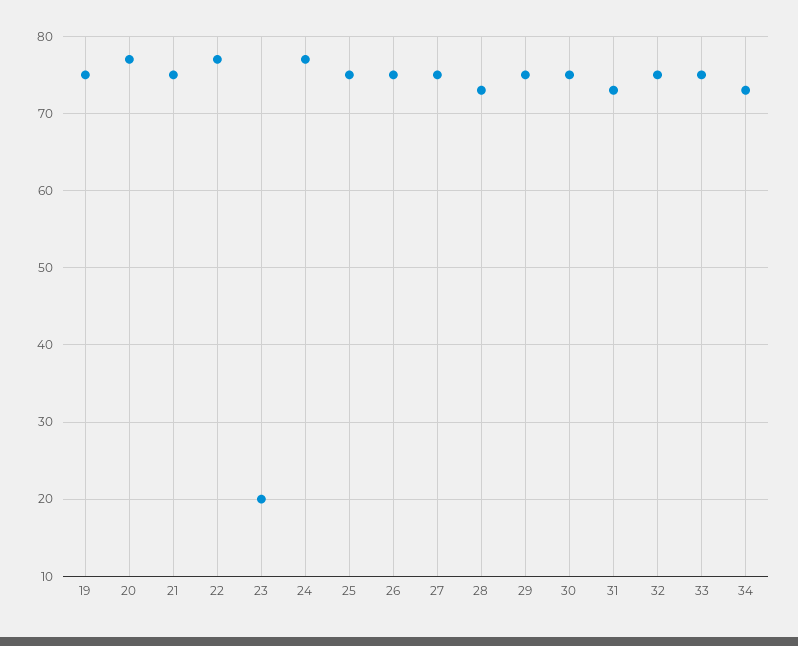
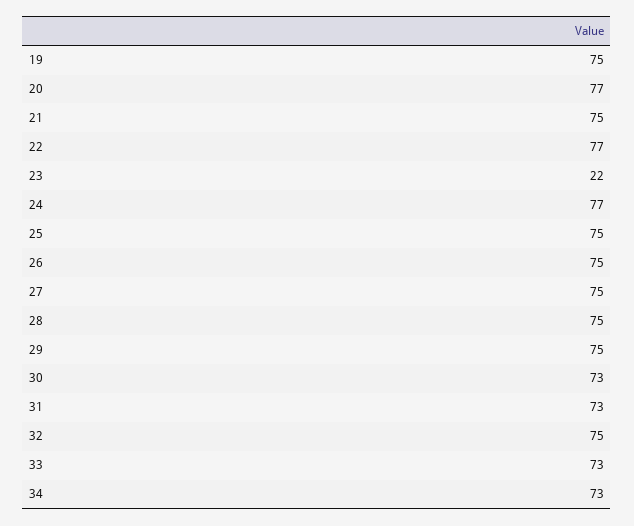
23: 20 -> 22
28: 73 -> 75
30: 75 -> 73
33: 75 -> 73

